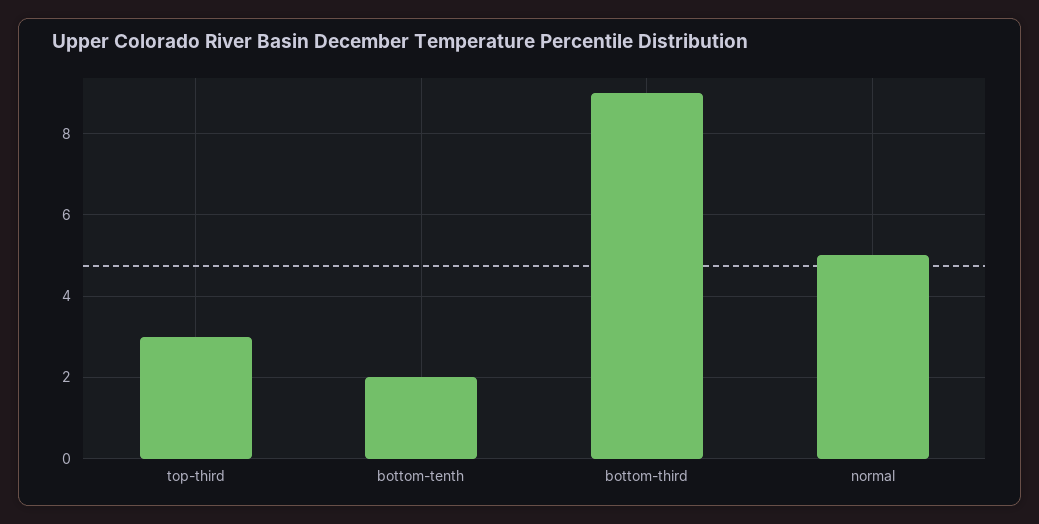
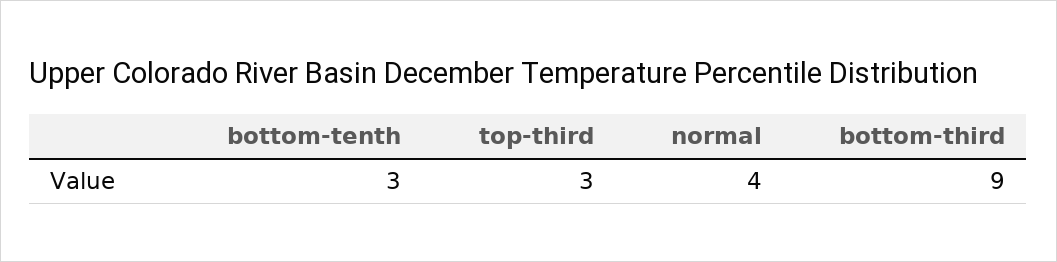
bottom-tenth: 2 -> 3
normal: 5 -> 4

